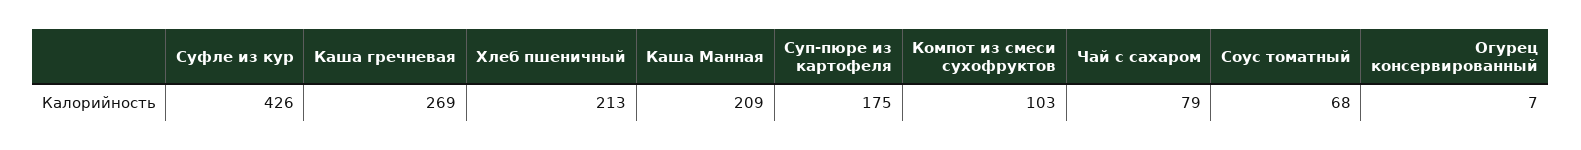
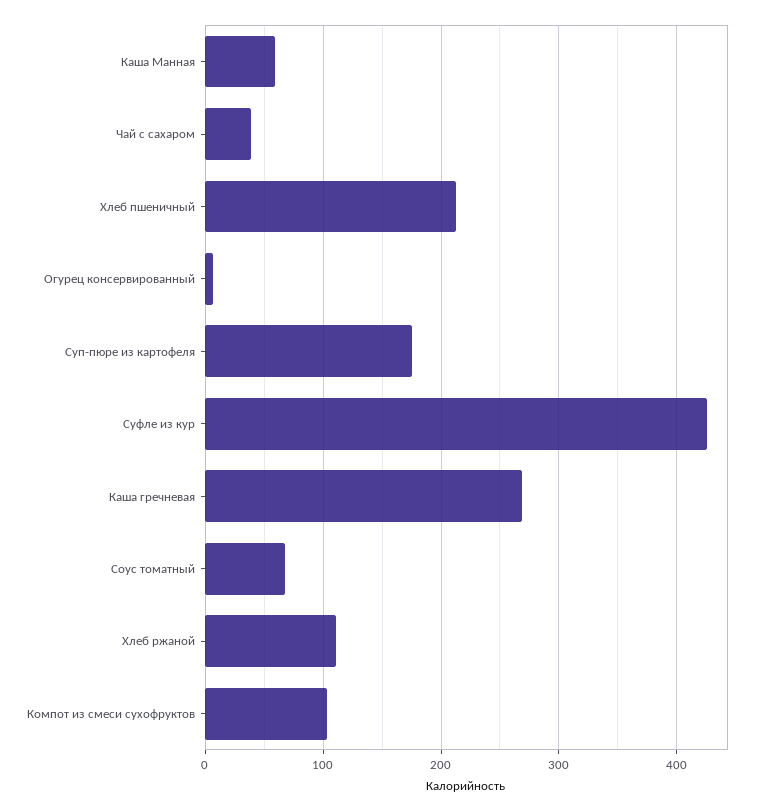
Каша Манная: 209 -> 60
Чай с сахаром: 79 -> 40
Хлеб ржаной: none -> 110

